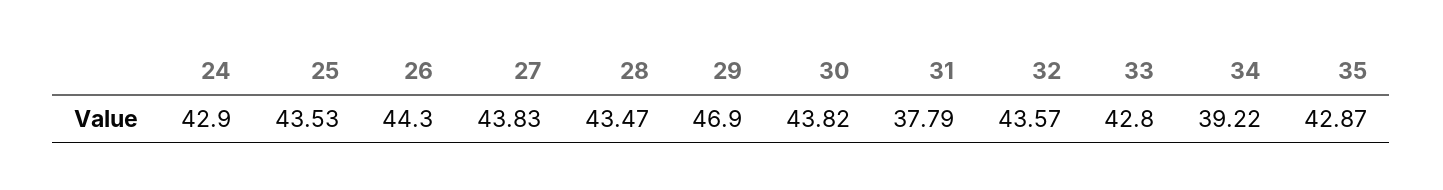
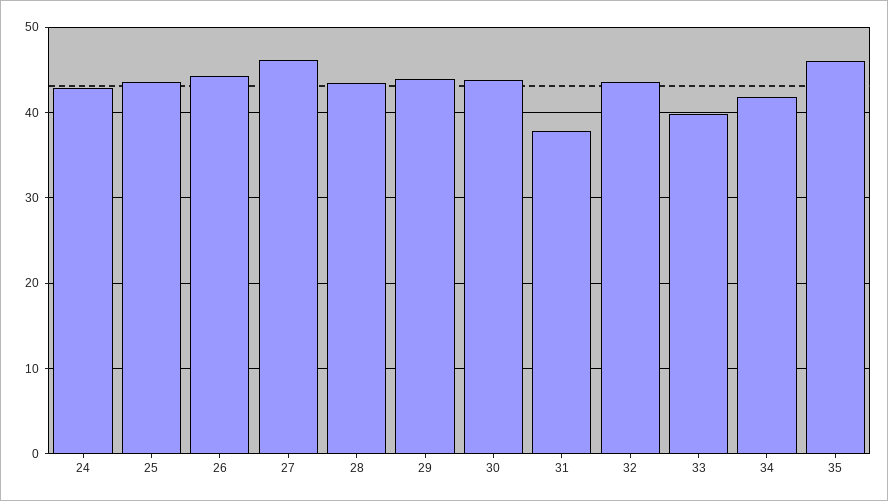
27: 43.83 -> 46
29: 46.9 -> 44
33: 42.8 -> 40
34: 39.22 -> 42
35: 42.87 -> 46

